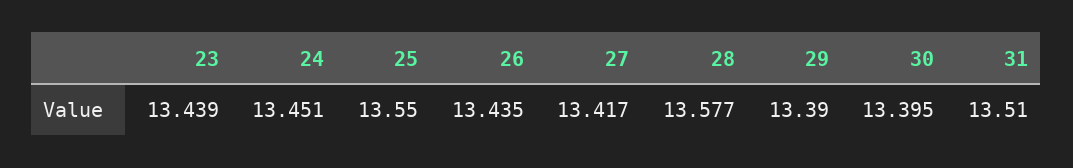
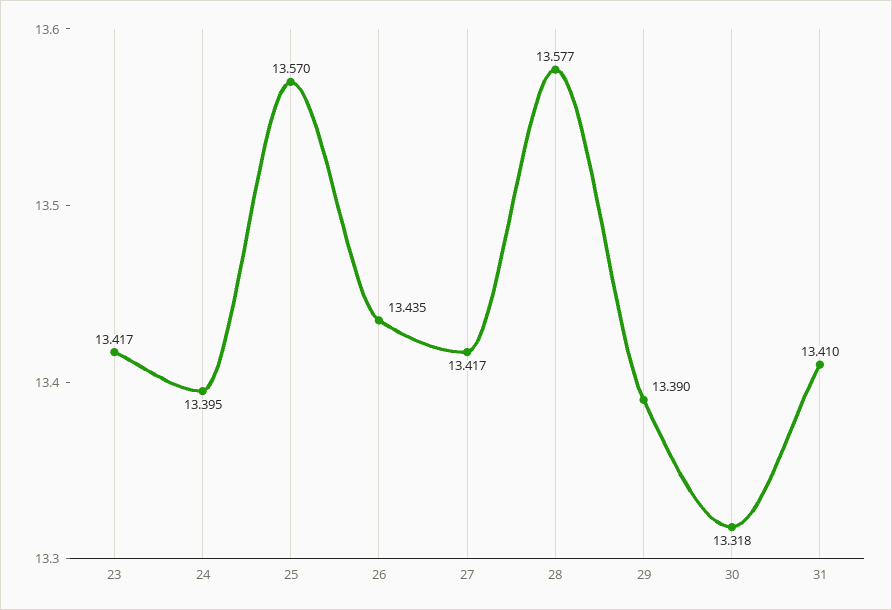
23: 13.439 -> 13.417
24: 13.451 -> 13.395
25: 13.55 -> 13.57
30: 13.395 -> 13.318
31: 13.51 -> 13.41

